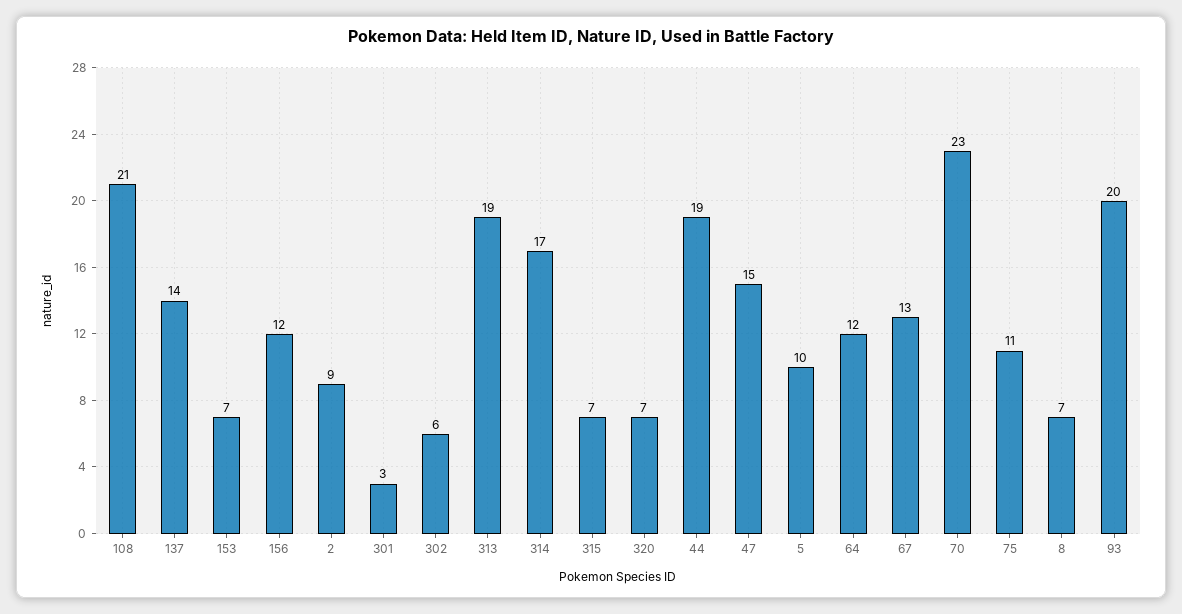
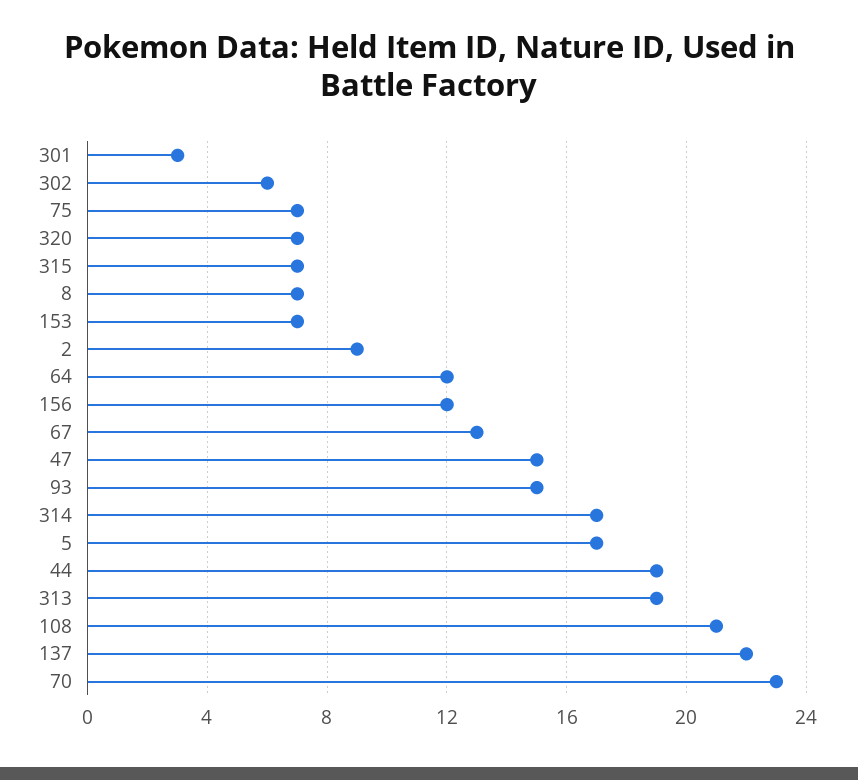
137: 14 -> 22
5: 10 -> 17
75: 11 -> 7
93: 20 -> 15

